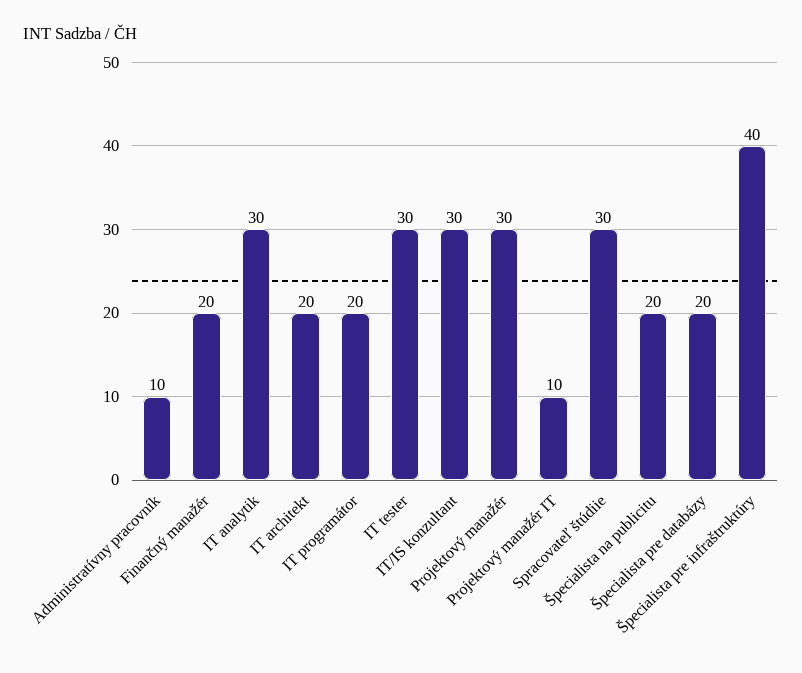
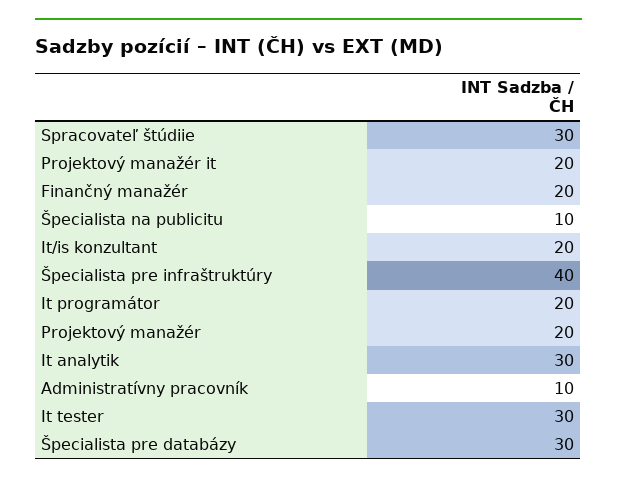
IT architekt: 20 -> none
IT/IS konzultant: 30 -> 20
Projektový manažér: 30 -> 20
Projektový manažér IT: 10 -> 20
Špecialista na publicitu: 20 -> 10
Špecialista pre databázy: 20 -> 30

